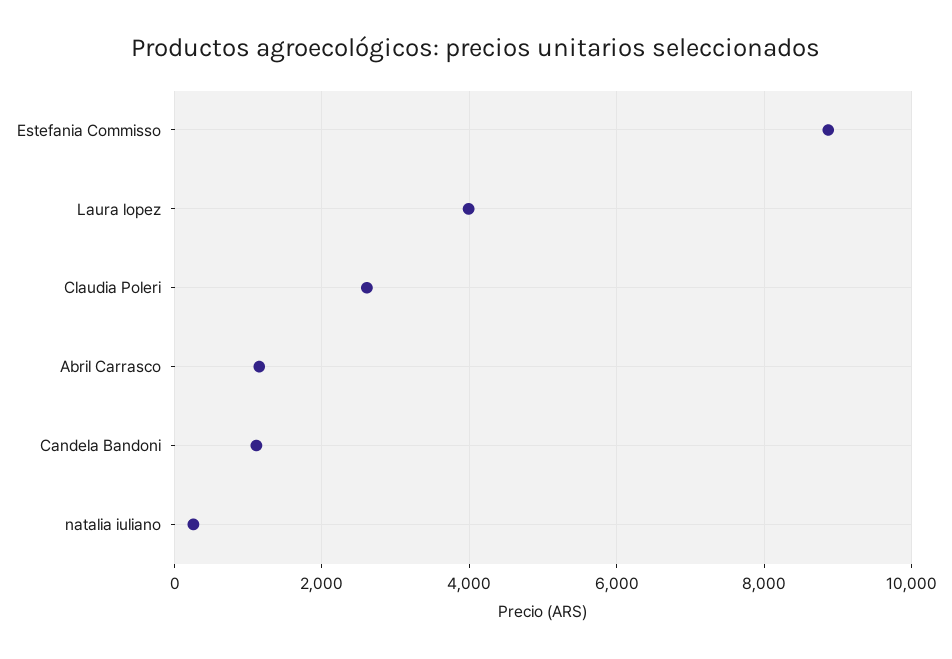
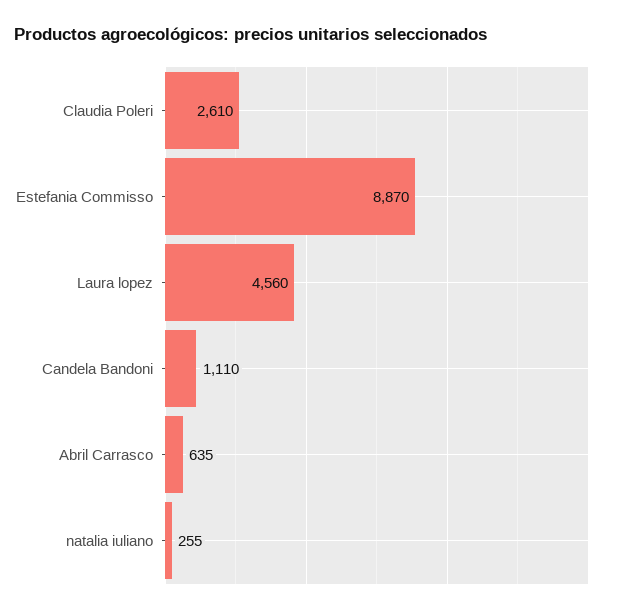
Laura lopez: 4000 -> 4560
Abril Carrasco: 1200 -> 635

